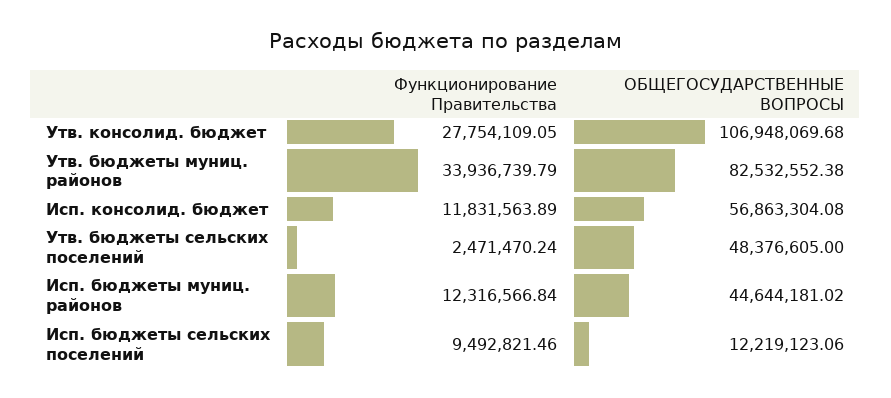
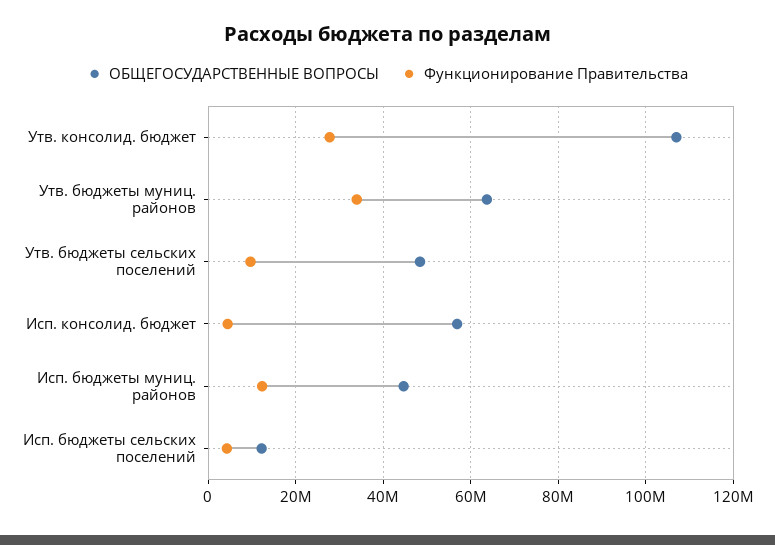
ОБЩЕГОСУДАРСТВЕННЫЕ ВОПРОСЫ, Утв. бюджеты муниц. районов: 82532552.38 -> 64000000
Функционирование Правительства, Исп. консолид. бюджет: 11831563.89 -> 4000000
Функционирование Правительства, Утв. бюджеты сельских поселений: 2471470.24 -> 10000000
Функционирование Правительства, Исп. бюджеты сельских поселений: 9492821.46 -> 4000000

